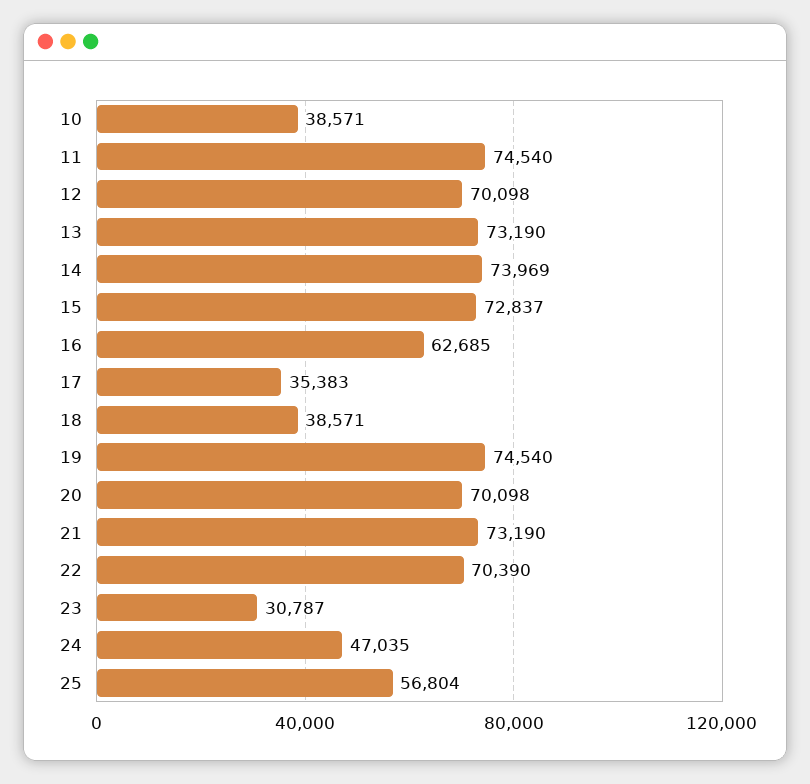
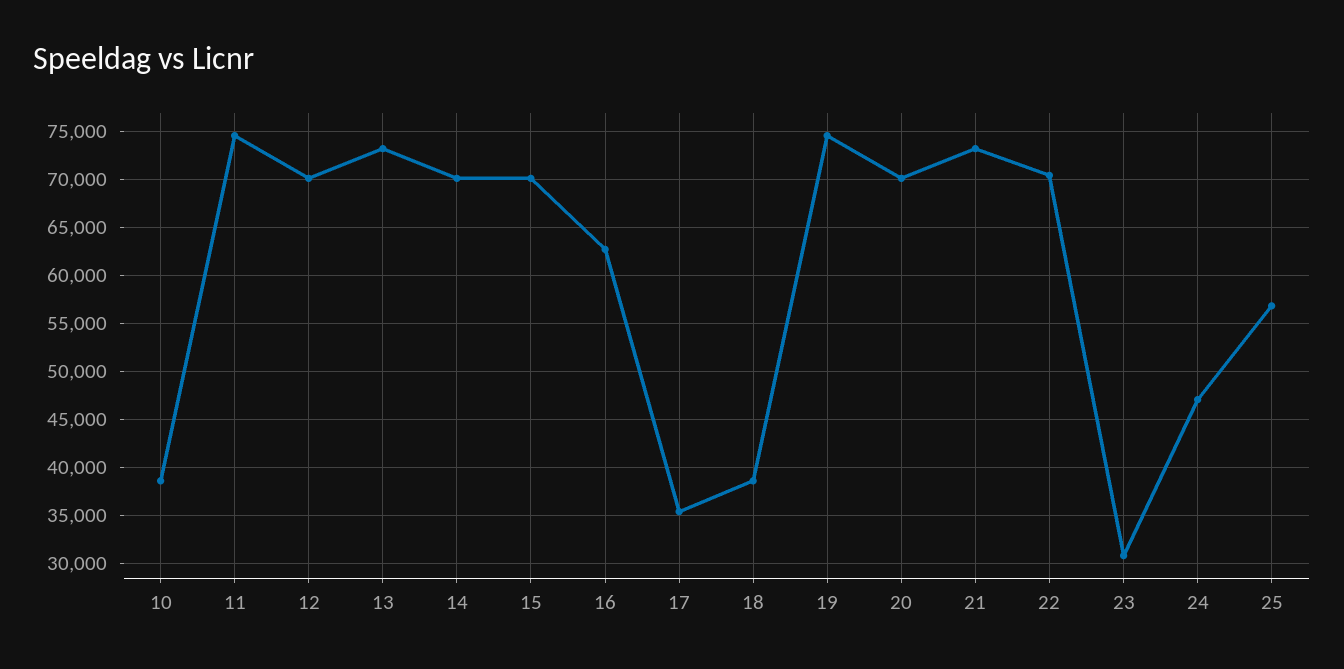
14: 73969 -> 70000
15: 72837 -> 70000

